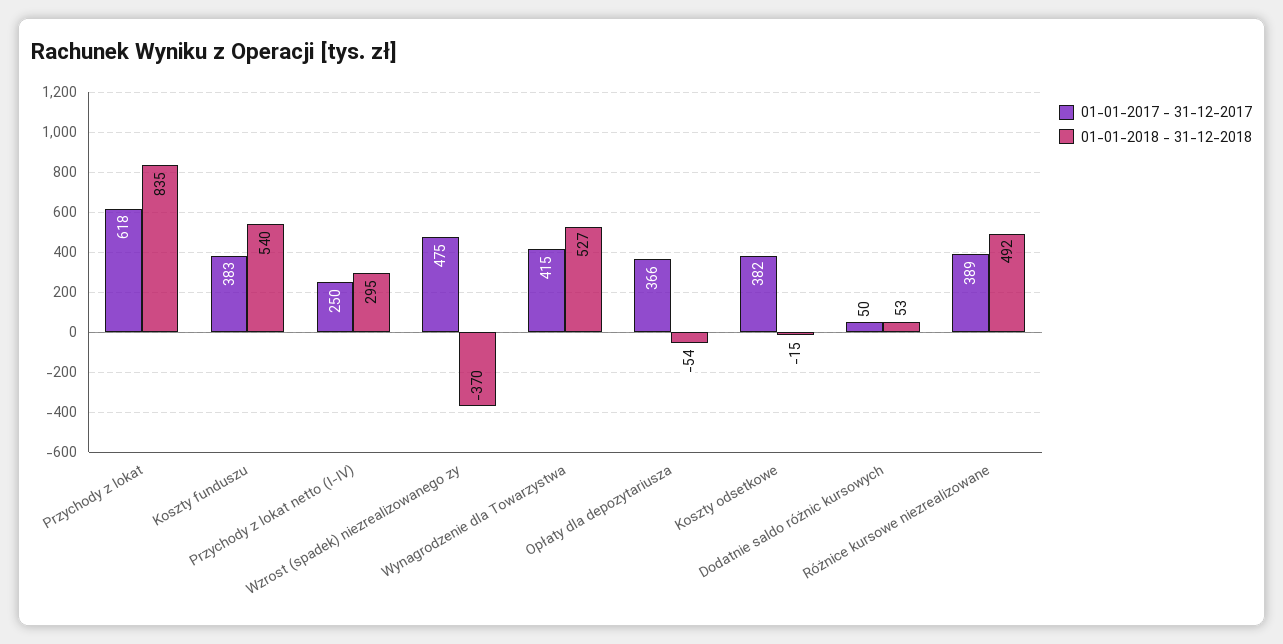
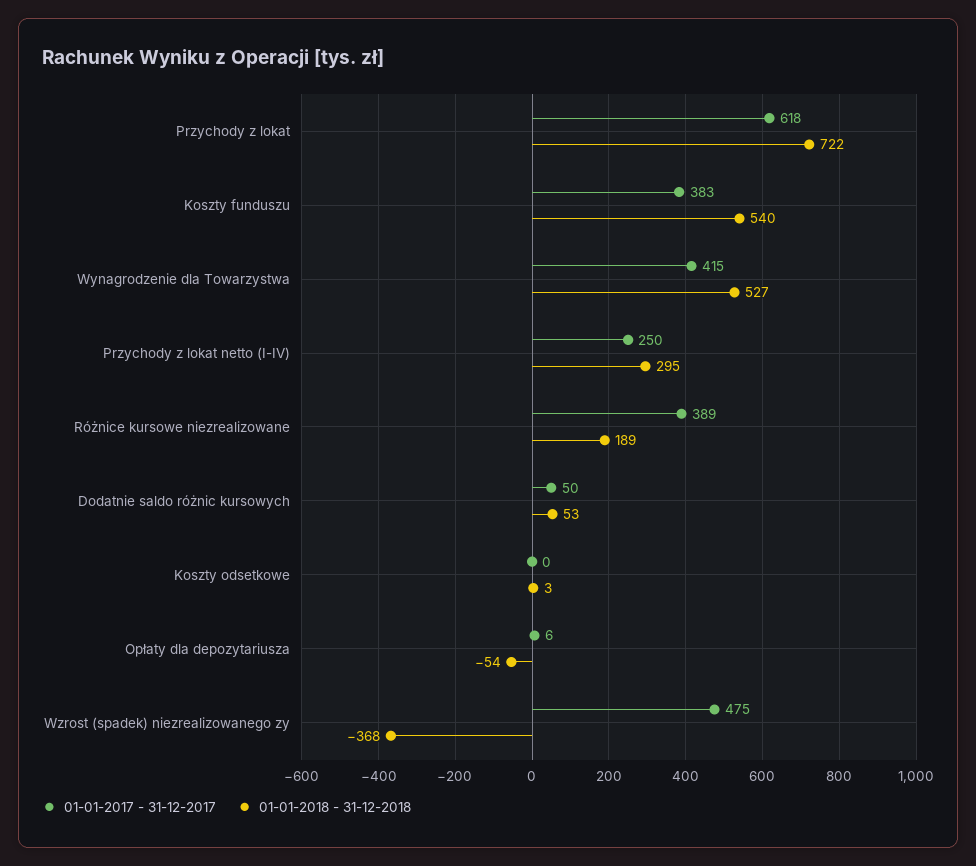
01-01-2018 - 31-12-2018, Przychody z lokat: 835 -> 722
01-01-2018 - 31-12-2018, Wzrost (spadek) niezrealizowanego zy: -370 -> -368
01-01-2017 - 31-12-2017, Opłaty dla depozytariusza: 366 -> 6
01-01-2017 - 31-12-2017, Koszty odsetkowe: 382 -> 0
01-01-2018 - 31-12-2018, Koszty odsetkowe: -15 -> 3
01-01-2018 - 31-12-2018, Różnice kursowe niezrealizowane: 492 -> 189

